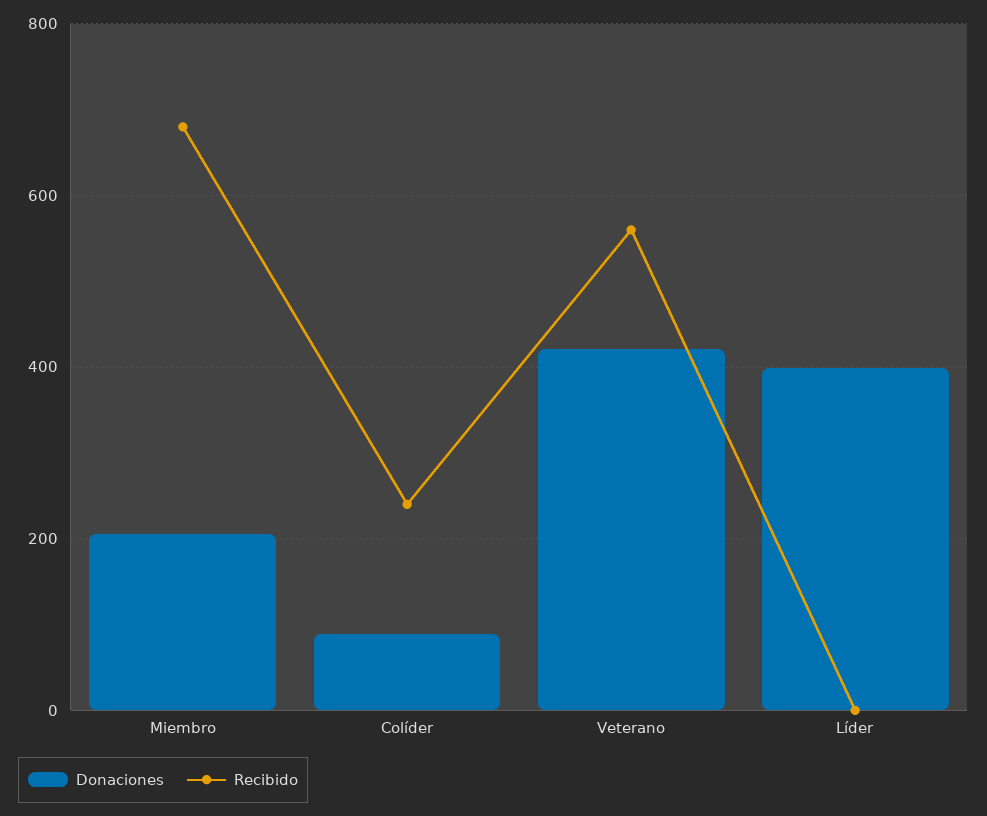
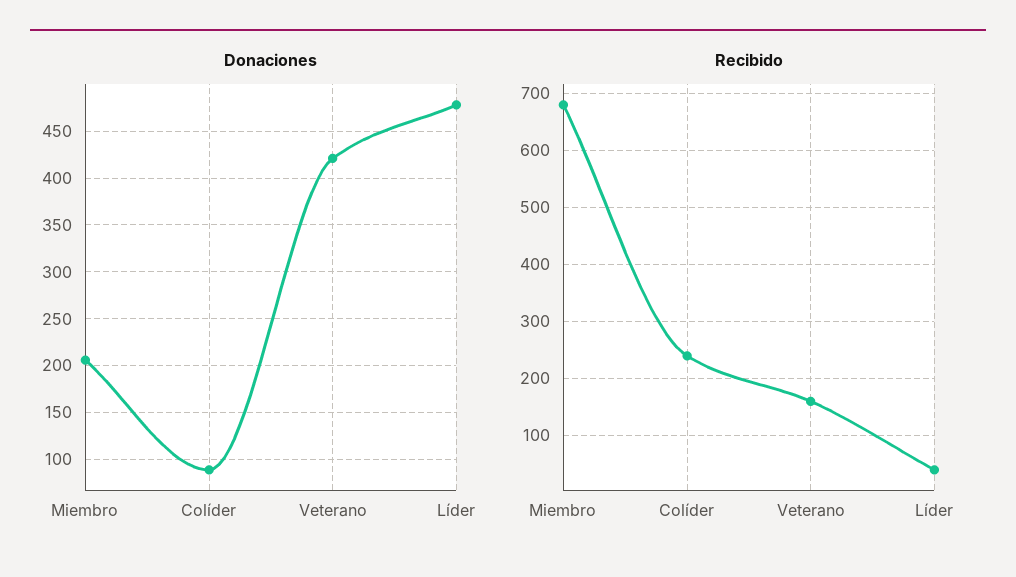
Recibido, Veterano: 560 -> 160
Donaciones, Líder: 400 -> 480
Recibido, Líder: 0 -> 40

